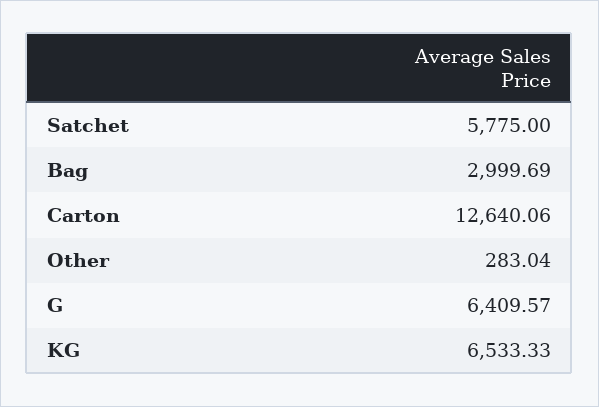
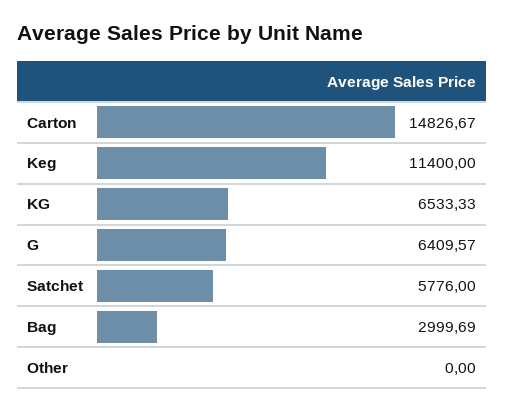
Satchet: 5775 -> 5776
Carton: 12640.06 -> 14826.67
Other: 283.04 -> 0
Keg: none -> 11400

